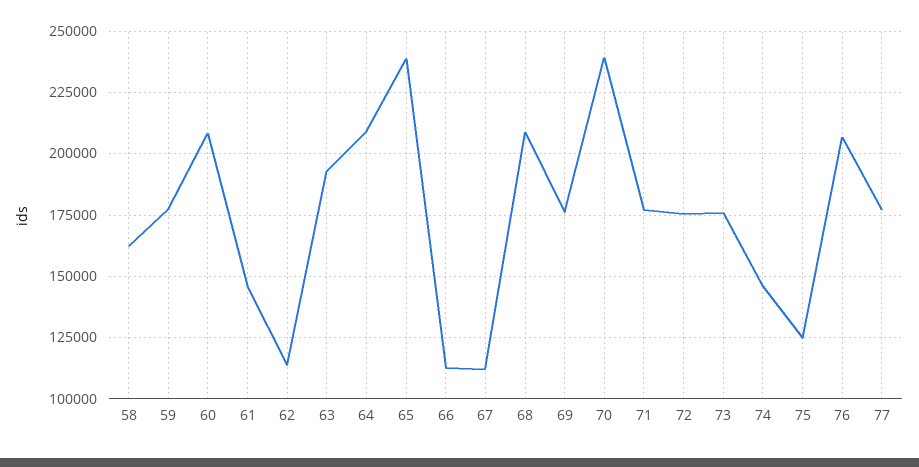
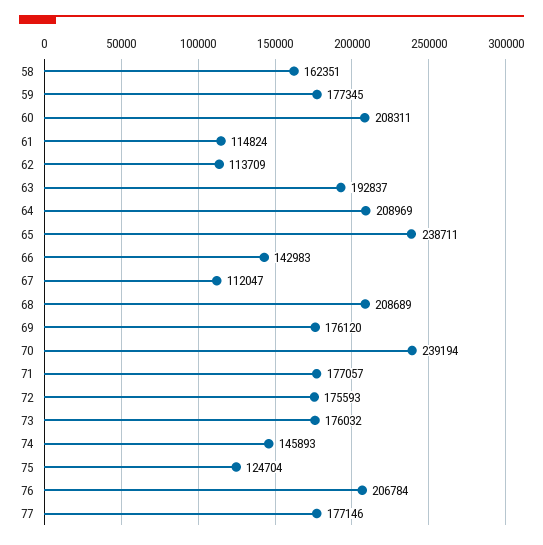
61: 145000 -> 114824
66: 112500 -> 142983

